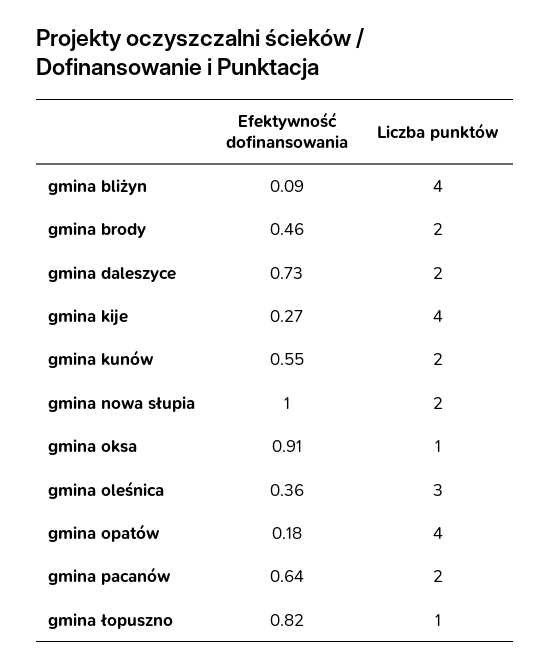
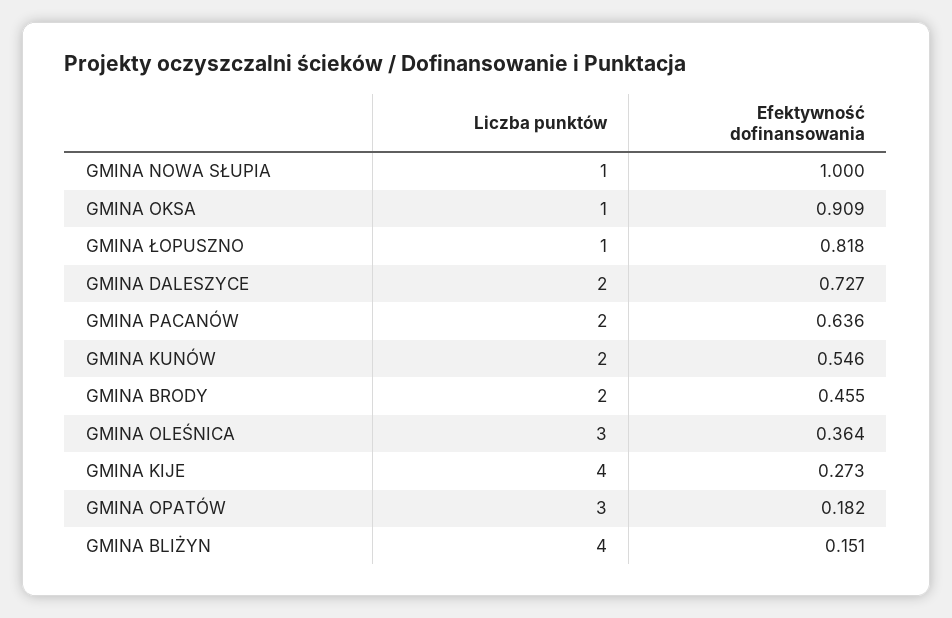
Efektywność dofinansowania, gmina bliżyn: 0.09 -> 0.151
Liczba punktów, gmina nowa słupia: 2 -> 1
Liczba punktów, gmina opatów: 4 -> 3

